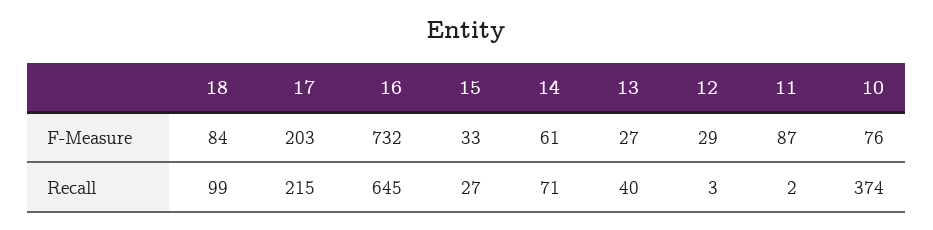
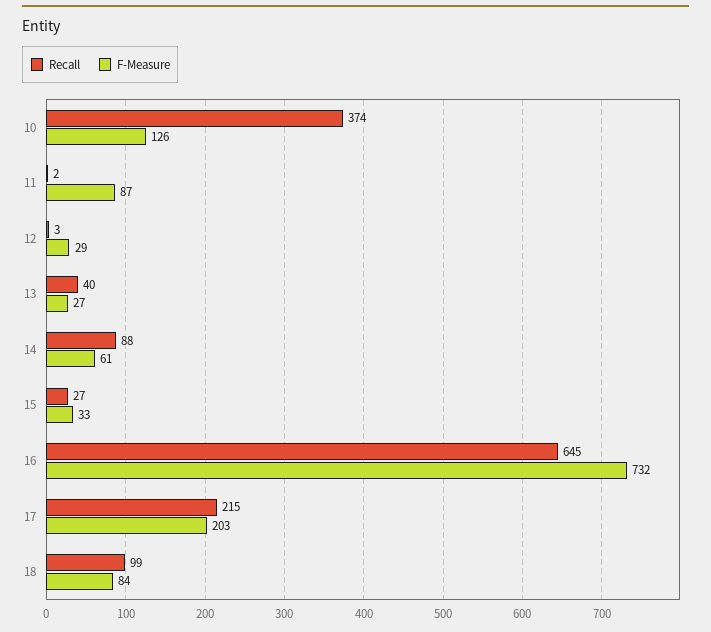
F-Measure, 10: 76 -> 126
Recall, 14: 71 -> 88

